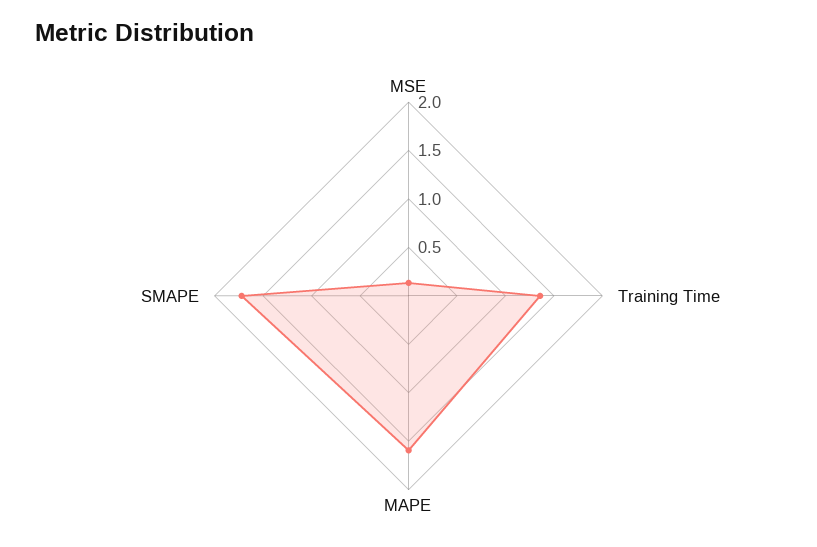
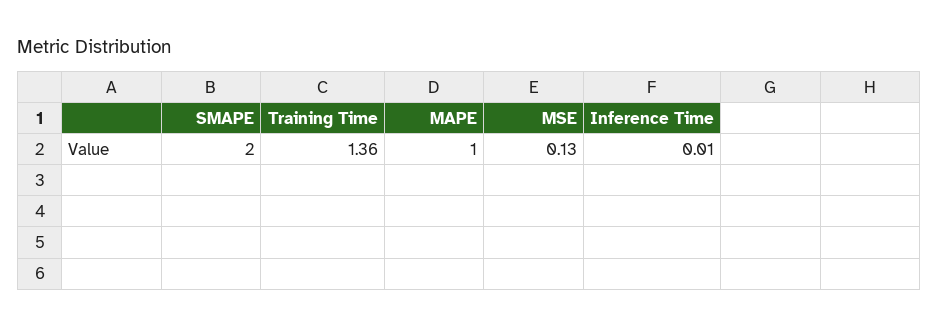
MAPE: 1.6 -> 1
SMAPE: 1.7 -> 2
Inference Time: none -> 0.01

